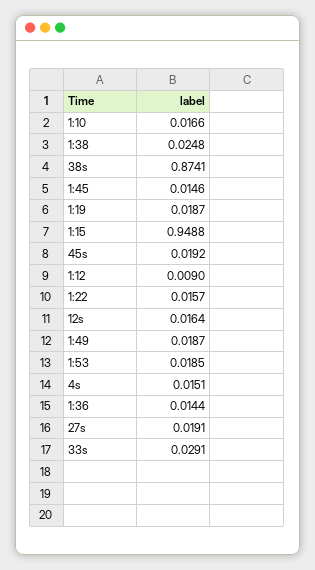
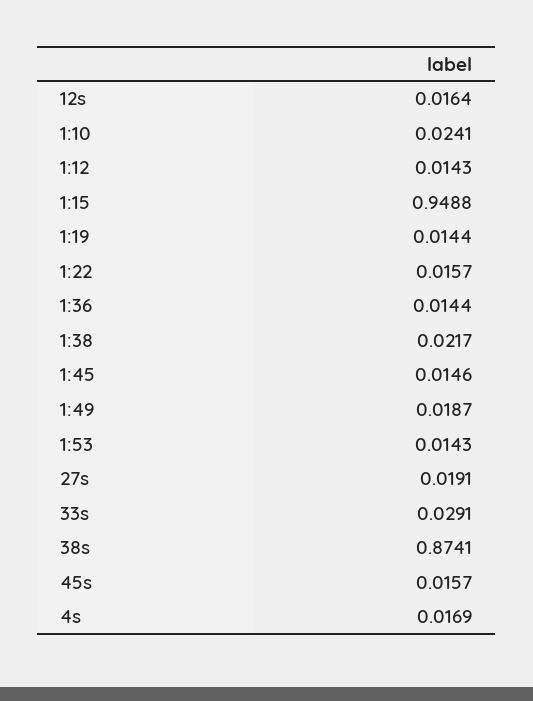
1:10: 0.0166 -> 0.0241
1:38: 0.0248 -> 0.0217
1:19: 0.0187 -> 0.0144
45s: 0.0192 -> 0.0157
1:12: 0.009 -> 0.0143
1:53: 0.0185 -> 0.0143
4s: 0.0151 -> 0.0169

